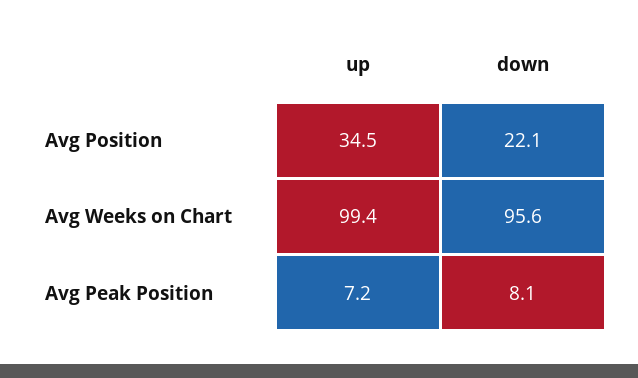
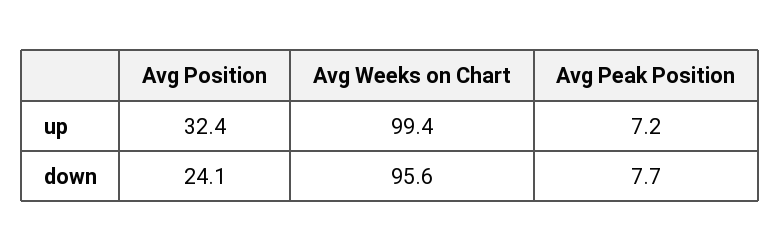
up, Avg Position: 34.5 -> 32.4
down, Avg Position: 22.1 -> 24.1
down, Avg Peak Position: 8.1 -> 7.7

